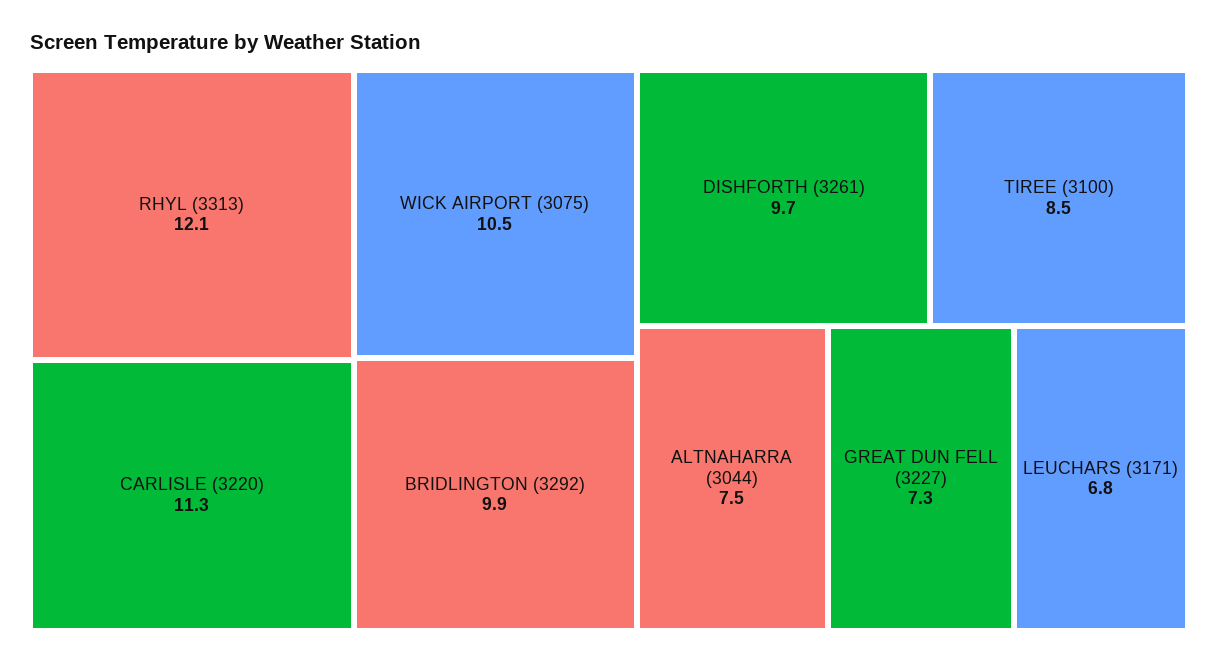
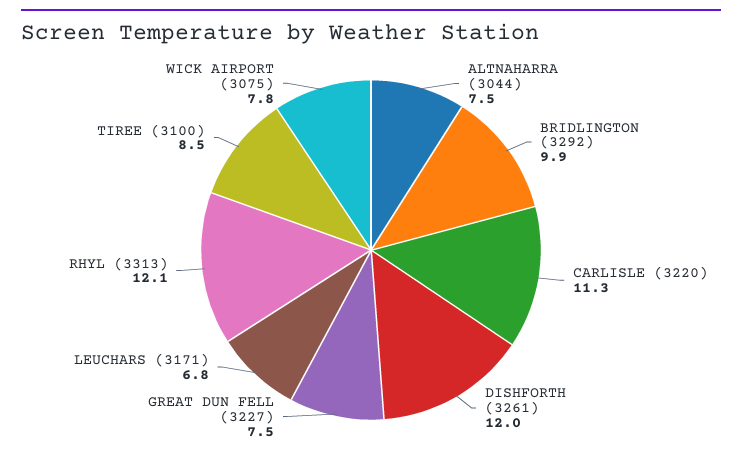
WICK AIRPORT (3075): 10.5 -> 7.8
DISHFORTH (3261): 9.7 -> 12
GREAT DUN FELL (3227): 7.3 -> 7.5

